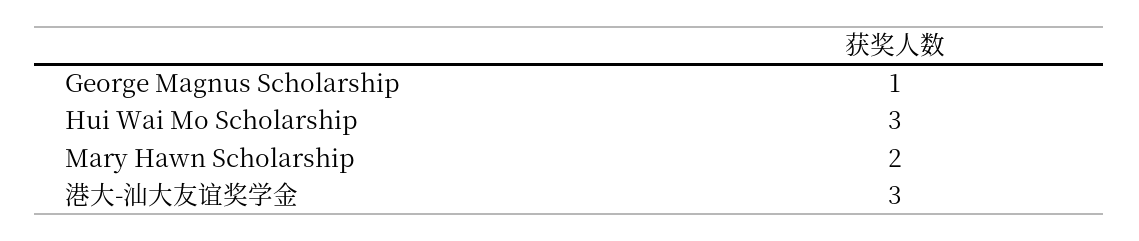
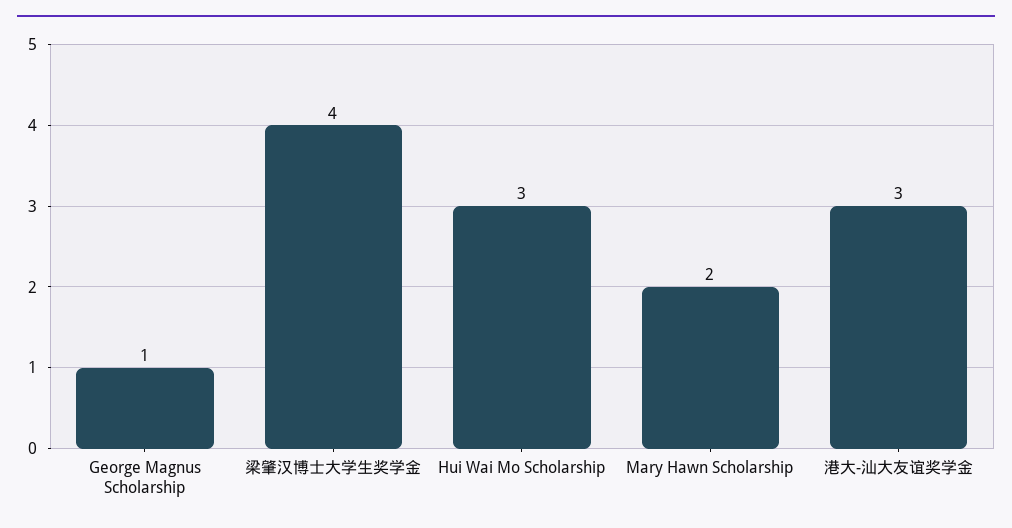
梁肇汉博士大学生奖学金: none -> 4

